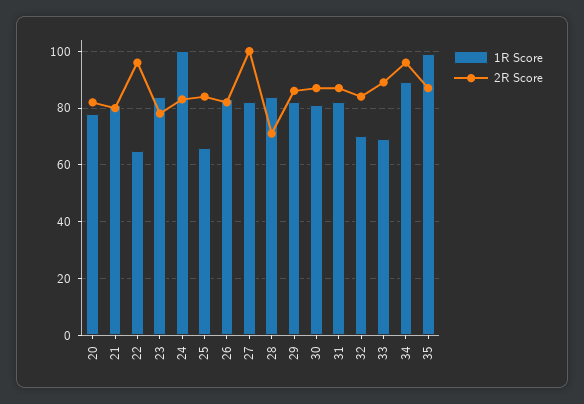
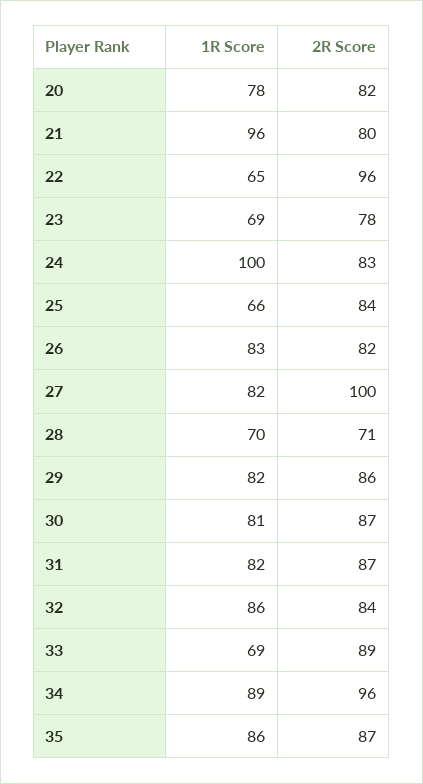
1R Score, 21: 80 -> 96
1R Score, 23: 85 -> 69
1R Score, 28: 85 -> 70
1R Score, 32: 70 -> 86
1R Score, 35: 100 -> 86

